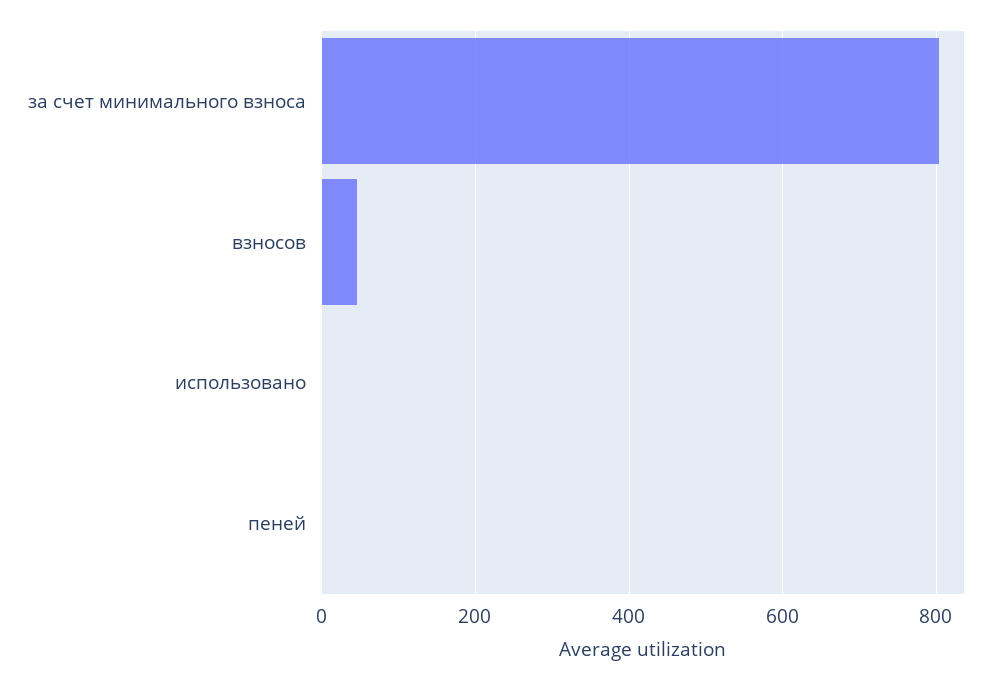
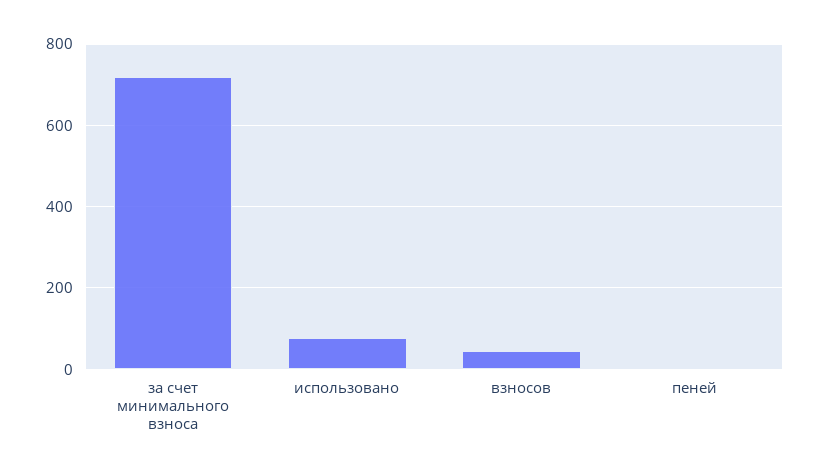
за счет минимального взноса: 800 -> 720
использовано: 0 -> 80

